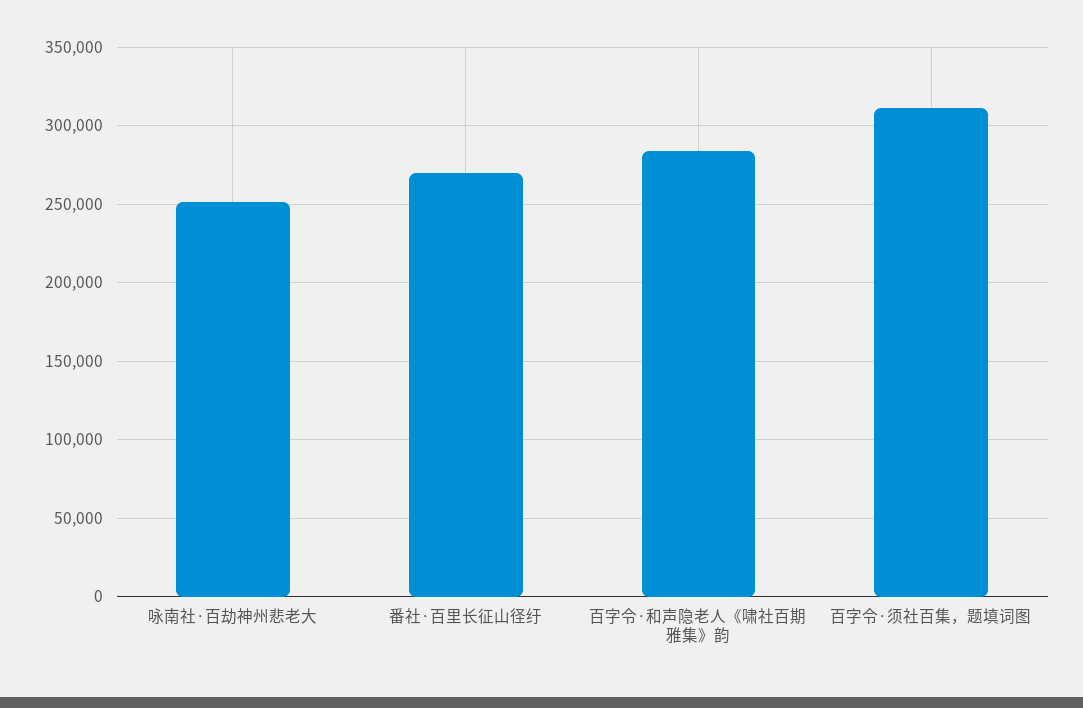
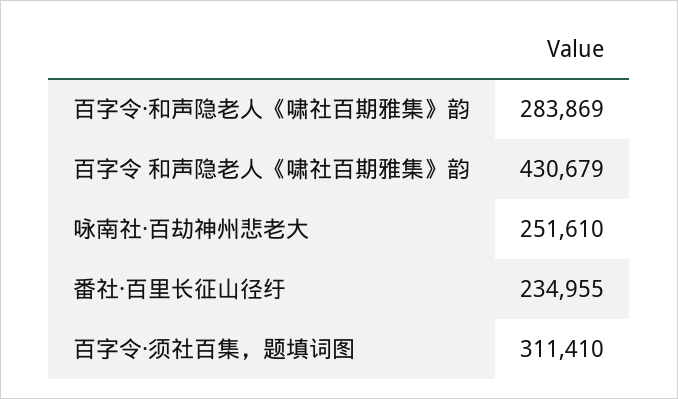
番社·百里长征山径纡: 270000 -> 234955
百字令 和声隐老人《啸社百期雅集》韵: none -> 430679

